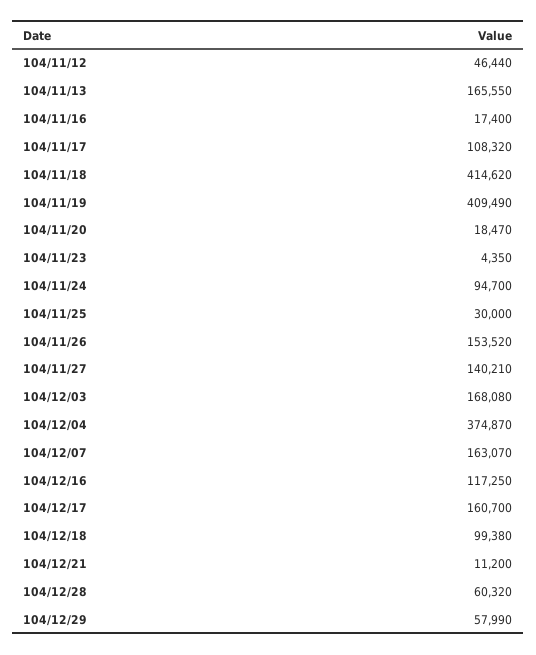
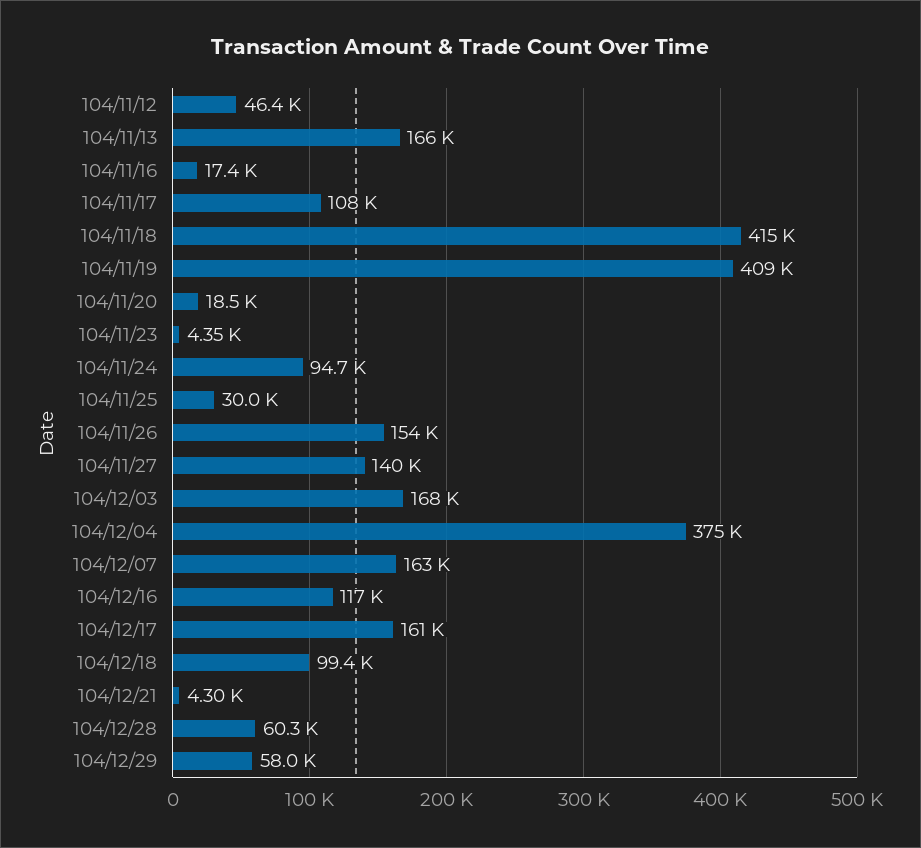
104/12/21: 11200 -> 4300

